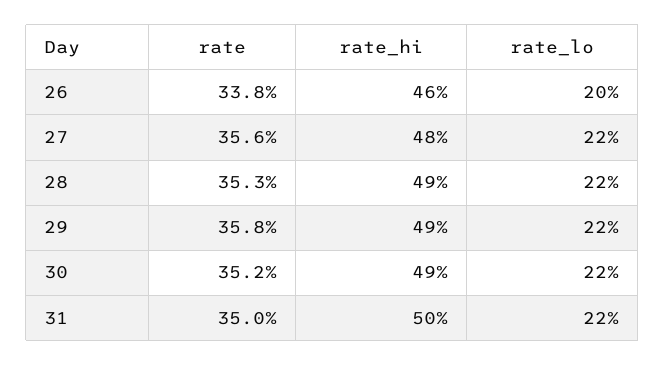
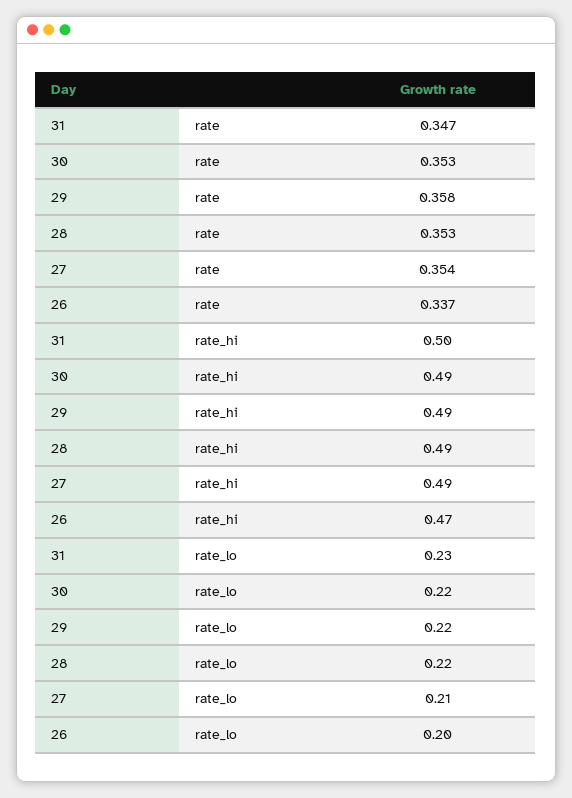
rate, 26: 0.338 -> 0.337
rate_hi, 26: 0.46 -> 0.47
rate, 27: 0.356 -> 0.354
rate_hi, 27: 0.48 -> 0.49
rate_lo, 27: 0.22 -> 0.21
rate, 30: 0.352 -> 0.353
rate, 31: 0.35 -> 0.347
rate_lo, 31: 0.22 -> 0.23

